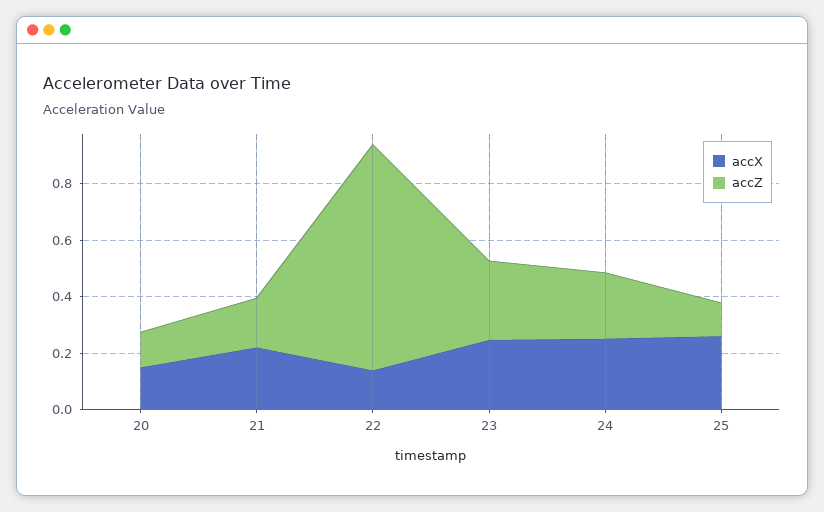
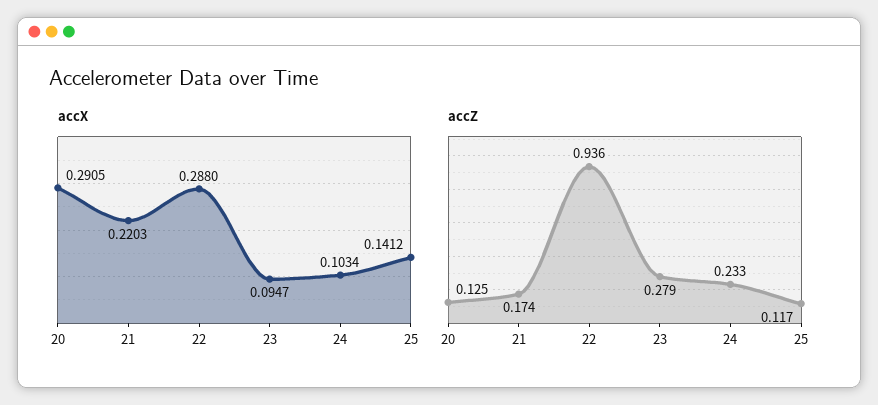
accX, 20: 0.15 -> 0.2905
accX, 22: 0.15 -> 0.288
accZ, 22: 0.8 -> 0.936
accX, 23: 0.25 -> 0.0947
accX, 24: 0.25 -> 0.1034
accX, 25: 0.25 -> 0.1412

